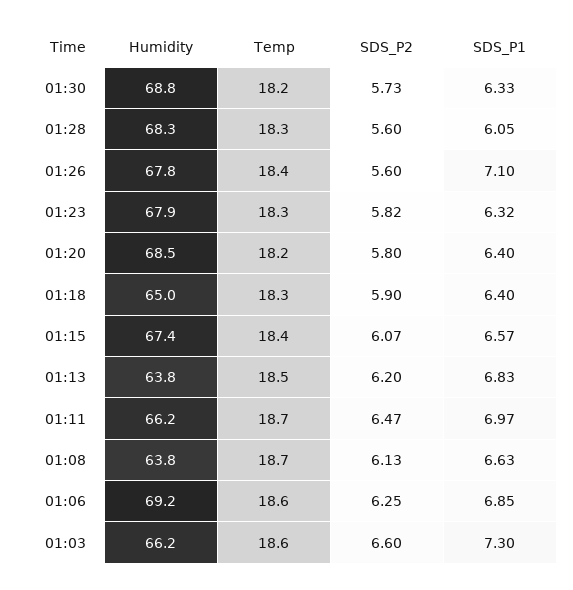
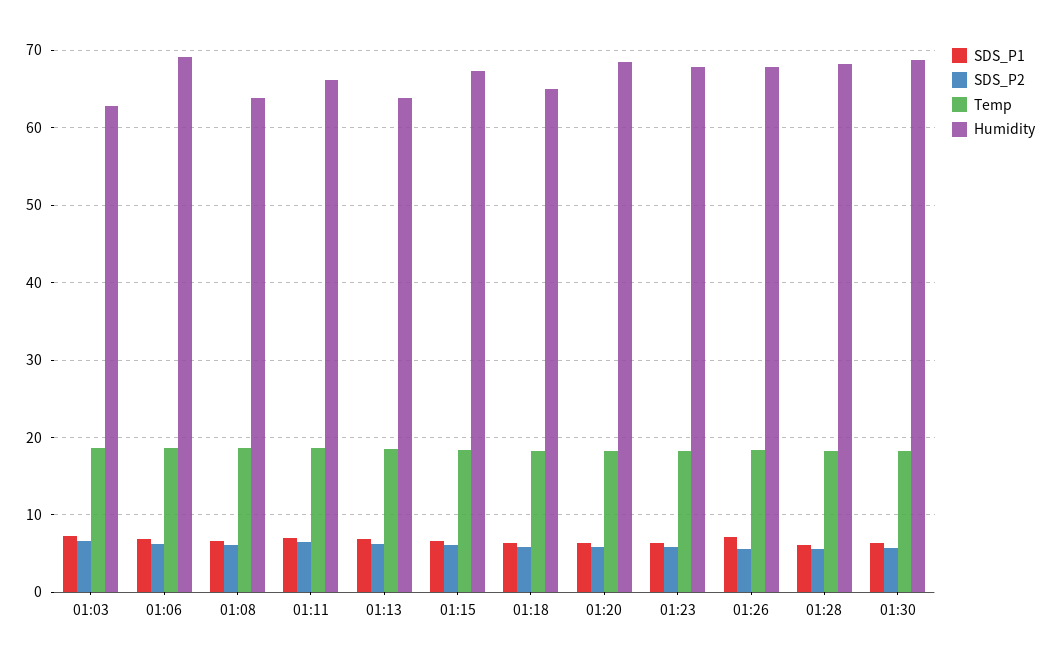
Humidity, 01:03: 66.2 -> 63

